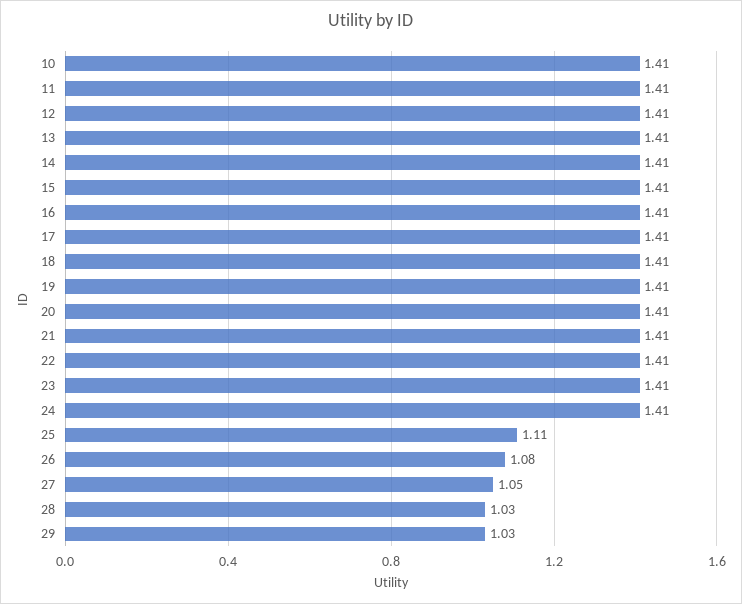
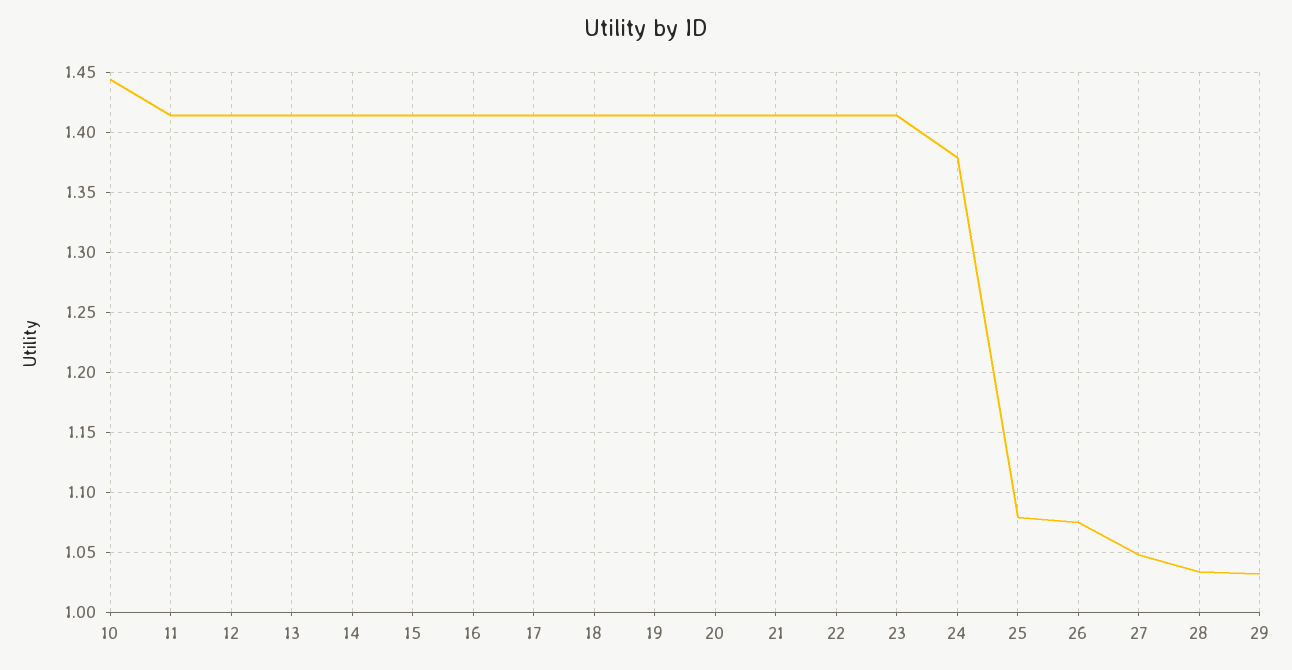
10: 1.41 -> 1.445
24: 1.41 -> 1.38
25: 1.11 -> 1.08

